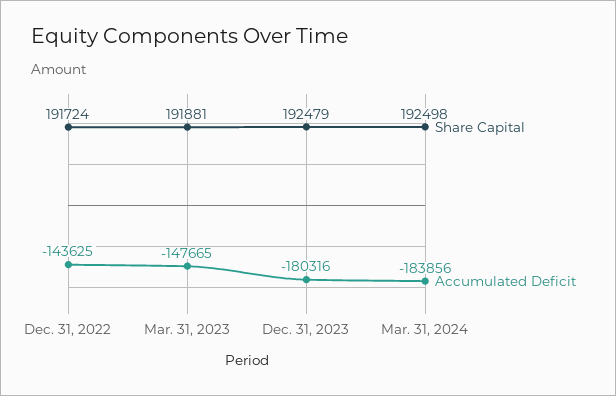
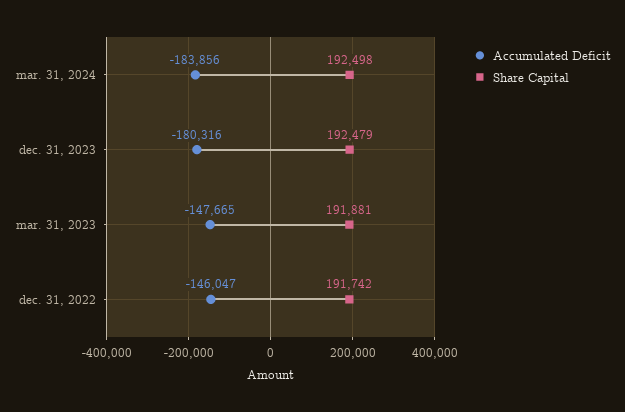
Share Capital, Dec. 31, 2022: 191724 -> 191742
Accumulated Deficit, Dec. 31, 2022: -143625 -> -146047

